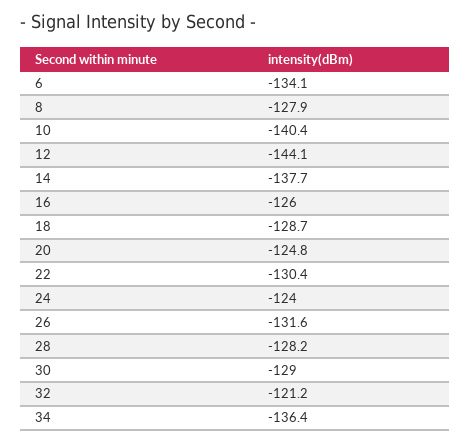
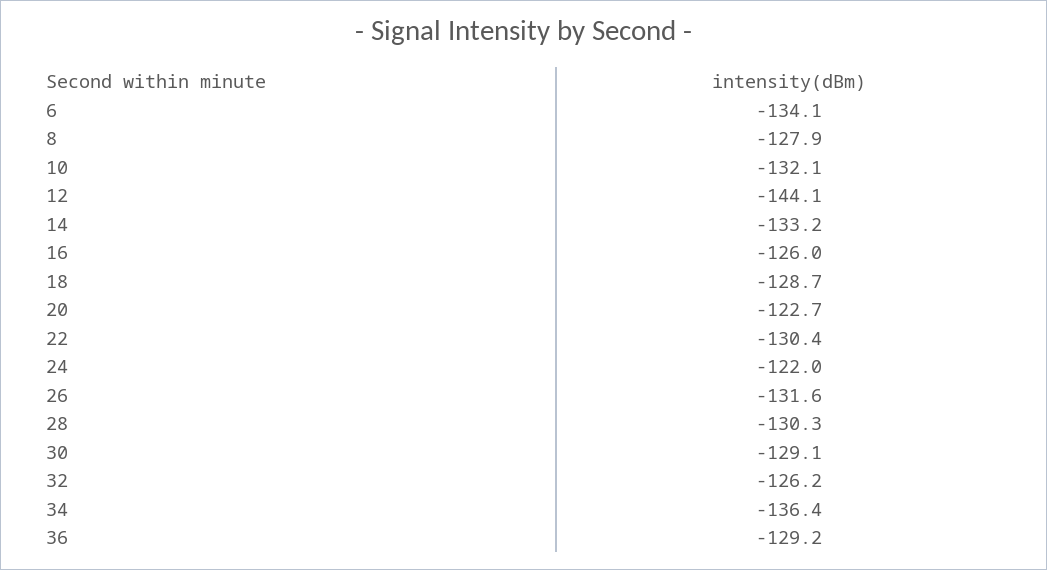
10: -140.4 -> -132.1
14: -137.7 -> -133.2
20: -124.8 -> -122.7
24: -124 -> -122
28: -128.2 -> -130.3
30: -129 -> -129.1
32: -121.2 -> -126.2
36: none -> -129.2

